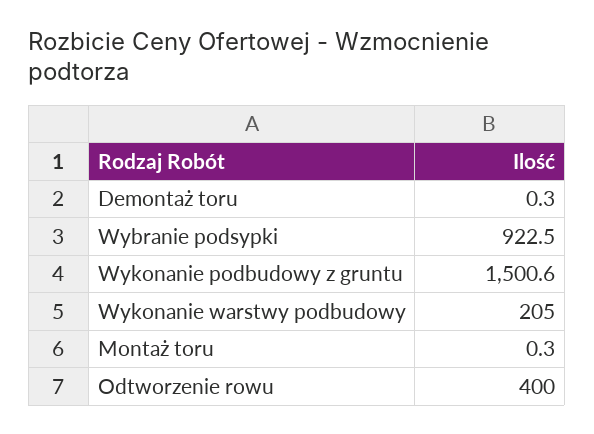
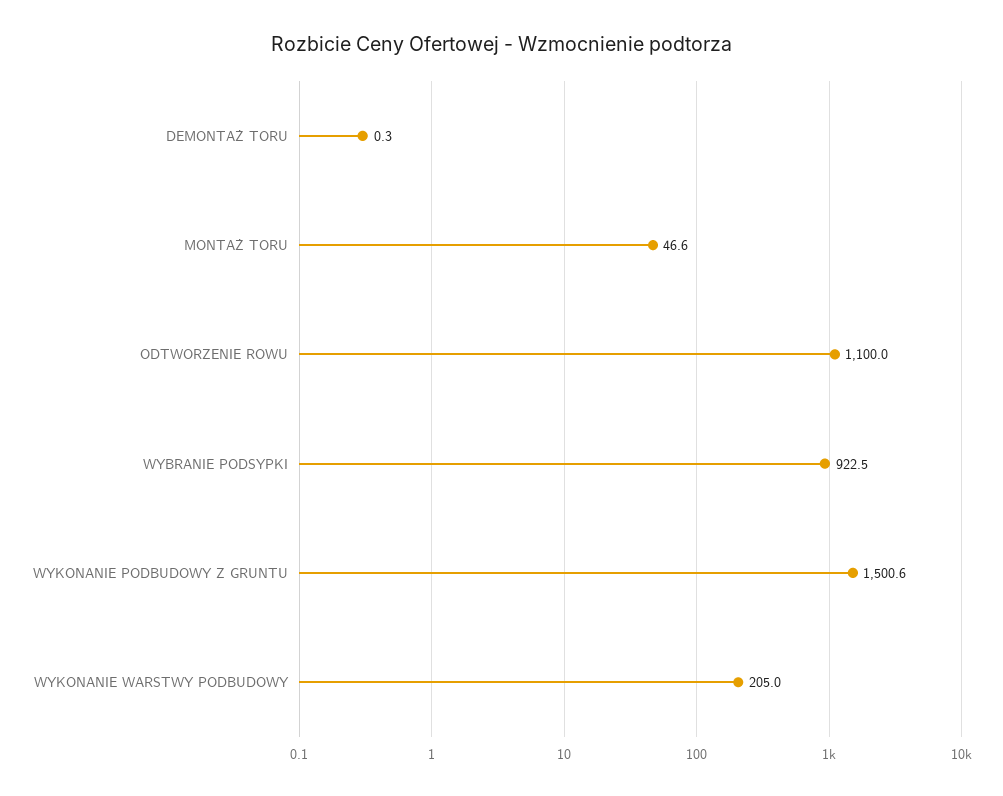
Montaż toru: 0.3 -> 46.6
Odtworzenie rowu: 400 -> 1100

